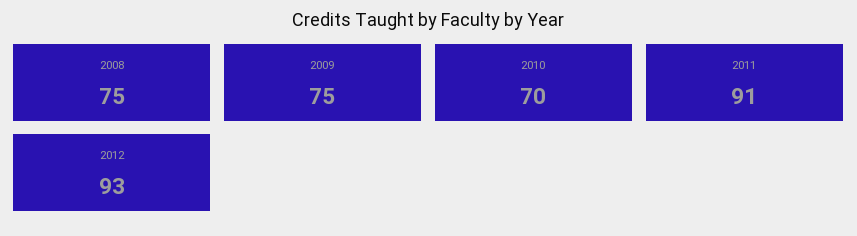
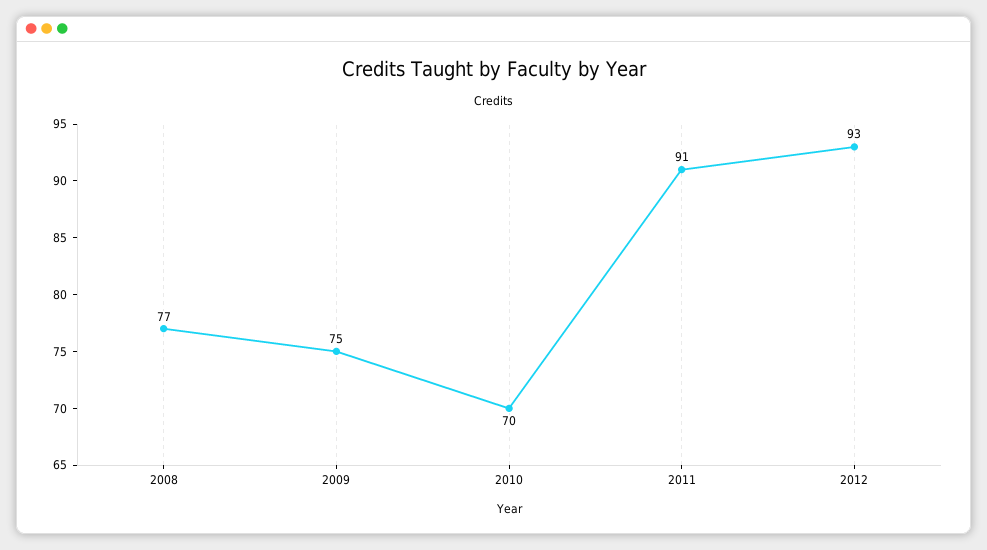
2008: 75 -> 77

